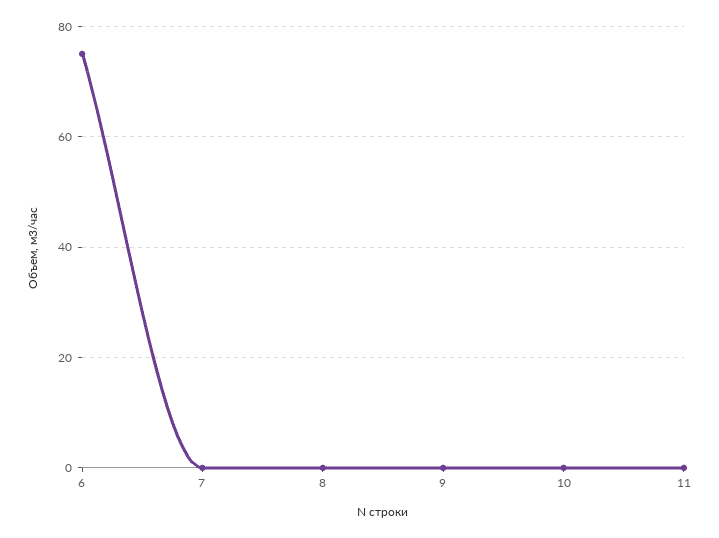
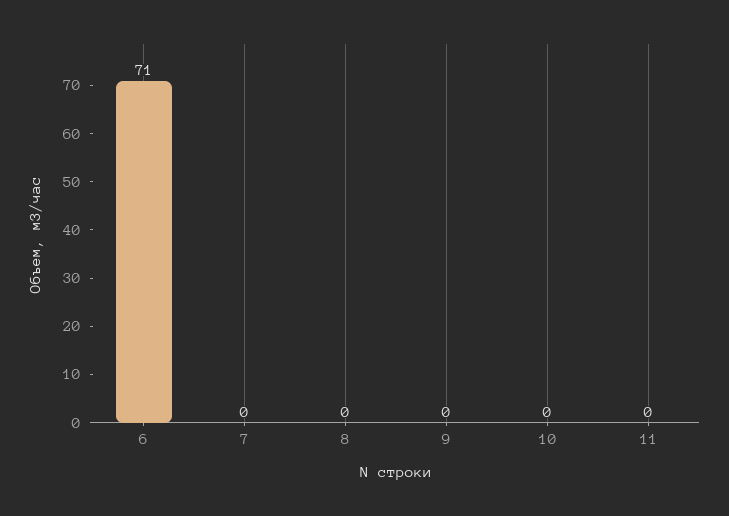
6: 75 -> 71

